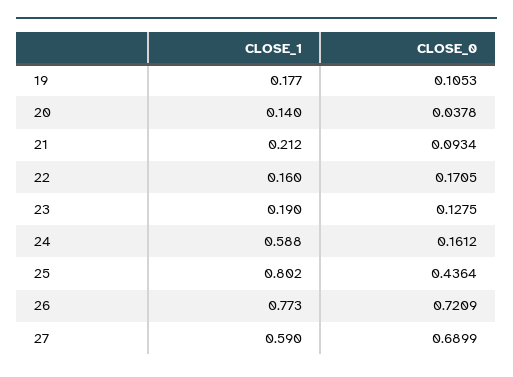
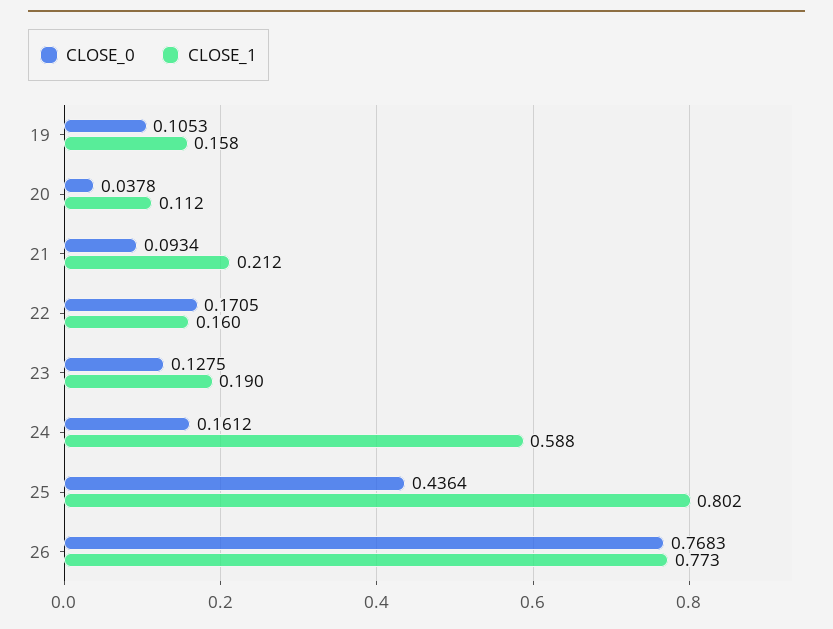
CLOSE_1, 19: 0.177 -> 0.158
CLOSE_1, 20: 0.14 -> 0.112
CLOSE_0, 26: 0.7209 -> 0.7683
CLOSE_1, 27: 0.59 -> none
CLOSE_0, 27: 0.6899 -> none

